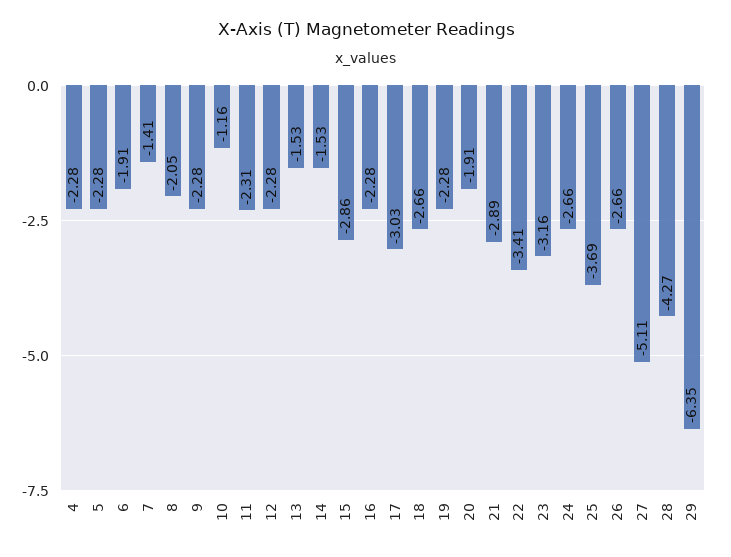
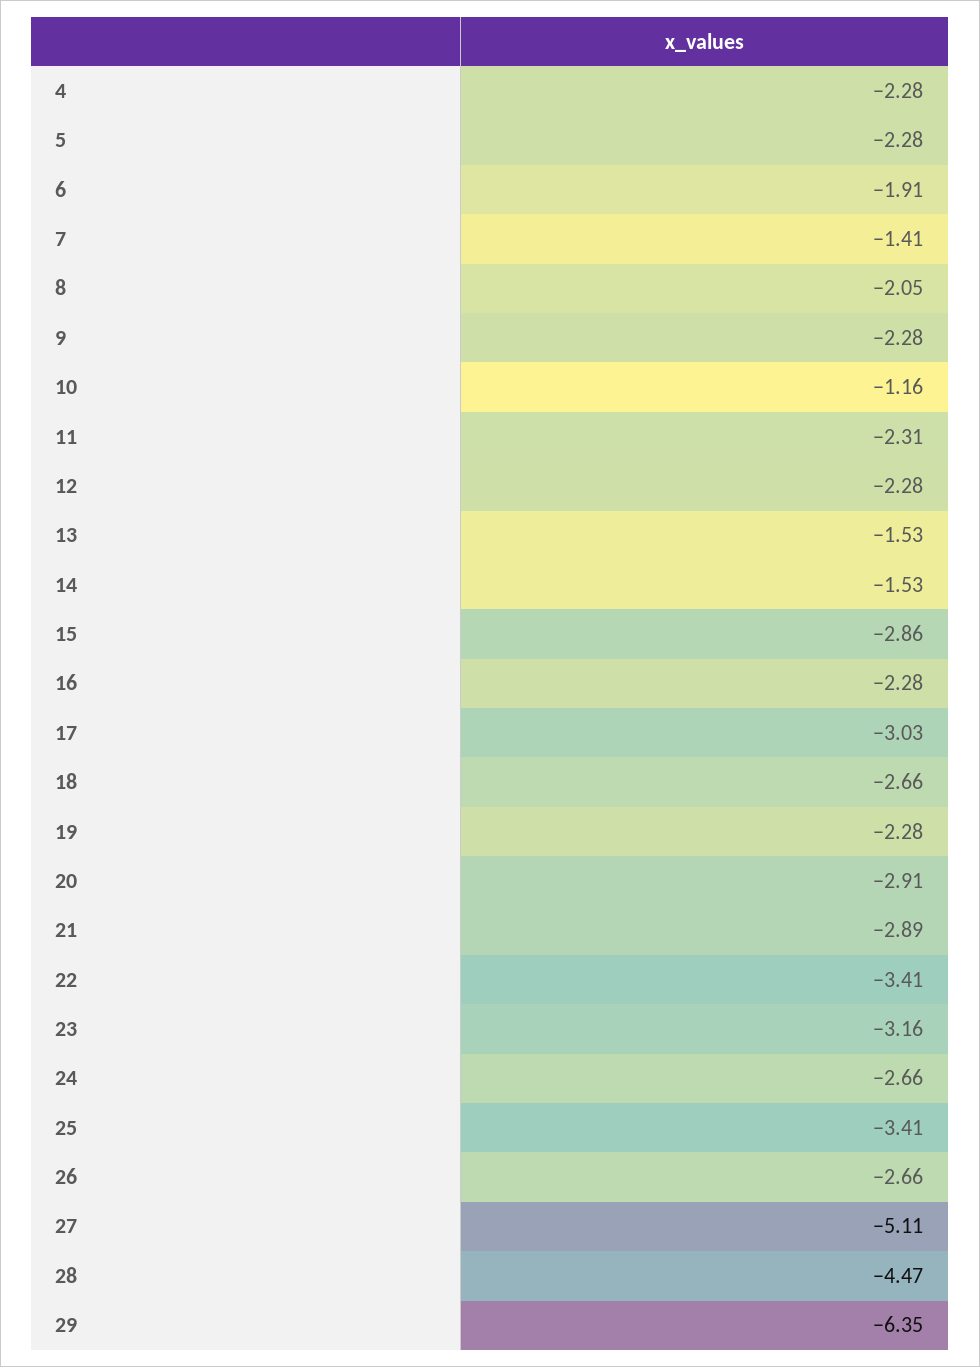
20: -1.91 -> -2.91
25: -3.69 -> -3.41
28: -4.27 -> -4.47

